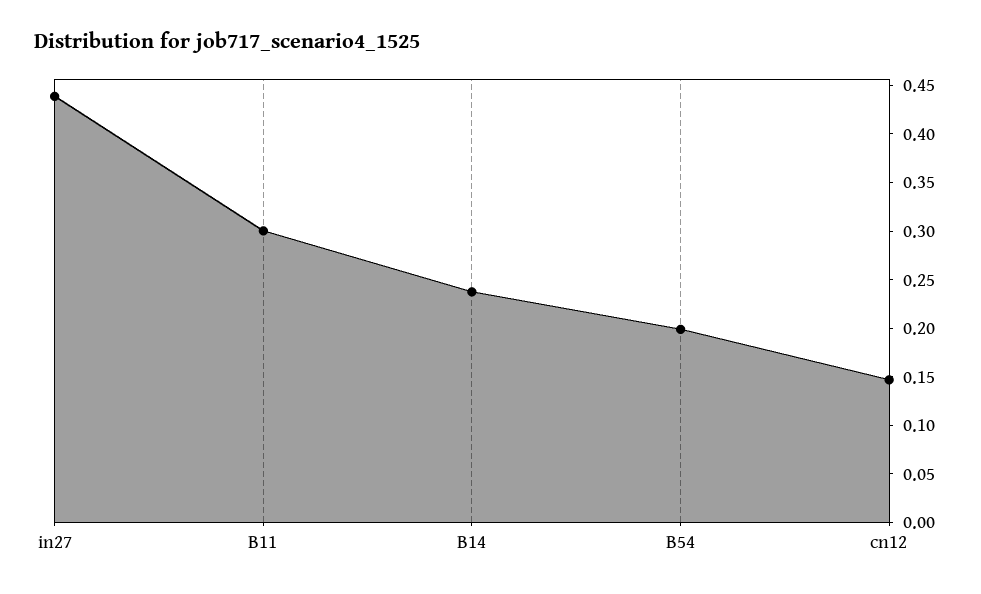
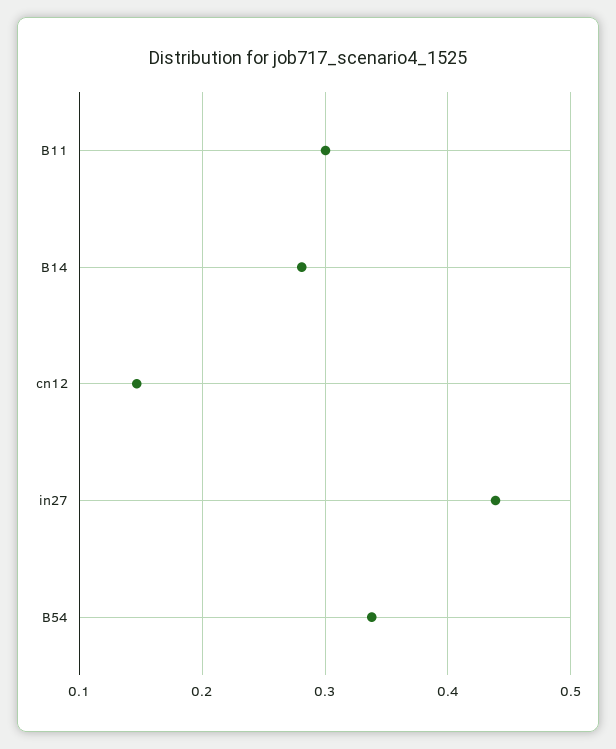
B14: 0.24 -> 0.28
B54: 0.2 -> 0.34

